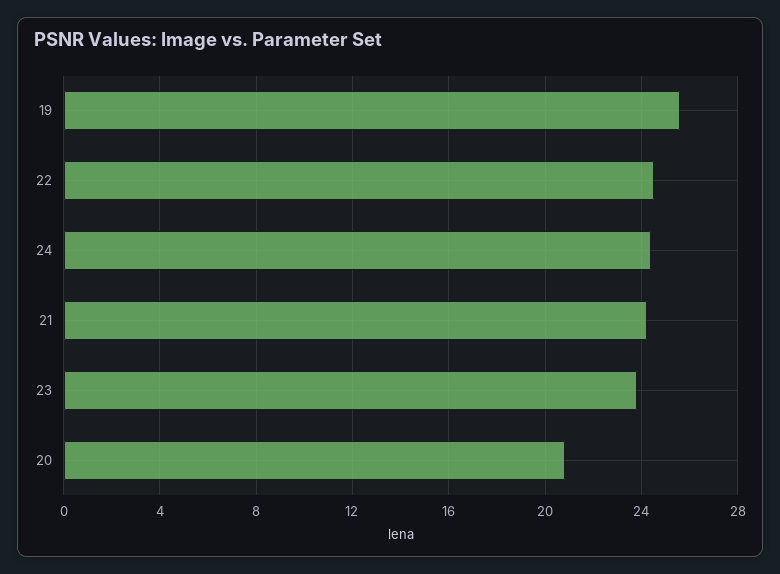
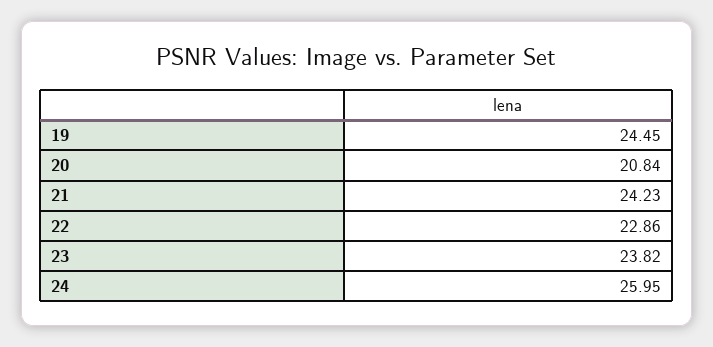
19: 25.5 -> 24.45
22: 24.5 -> 22.86
24: 24.5 -> 25.95

